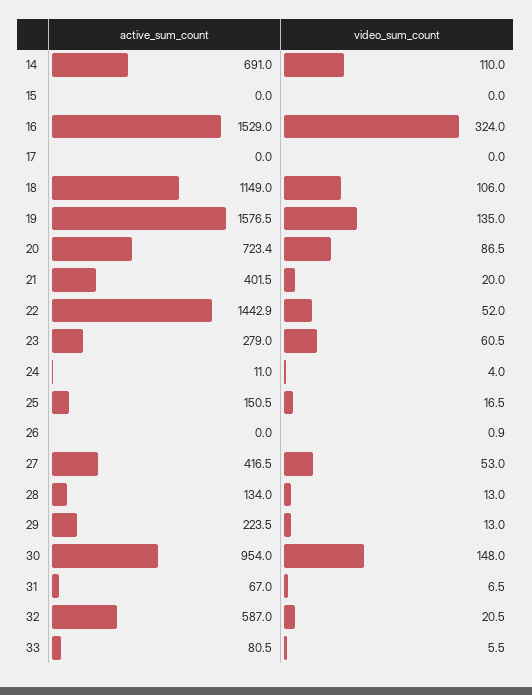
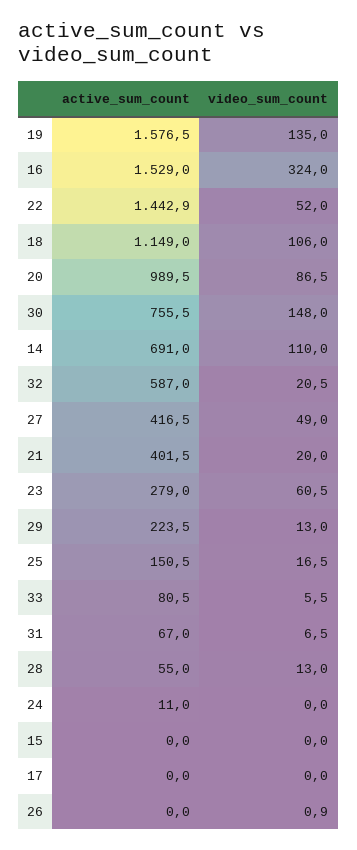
active_sum_count, 20: 723.4 -> 989.5
video_sum_count, 24: 4 -> 0
video_sum_count, 27: 53 -> 49
active_sum_count, 28: 134 -> 55
active_sum_count, 30: 954 -> 755.5

